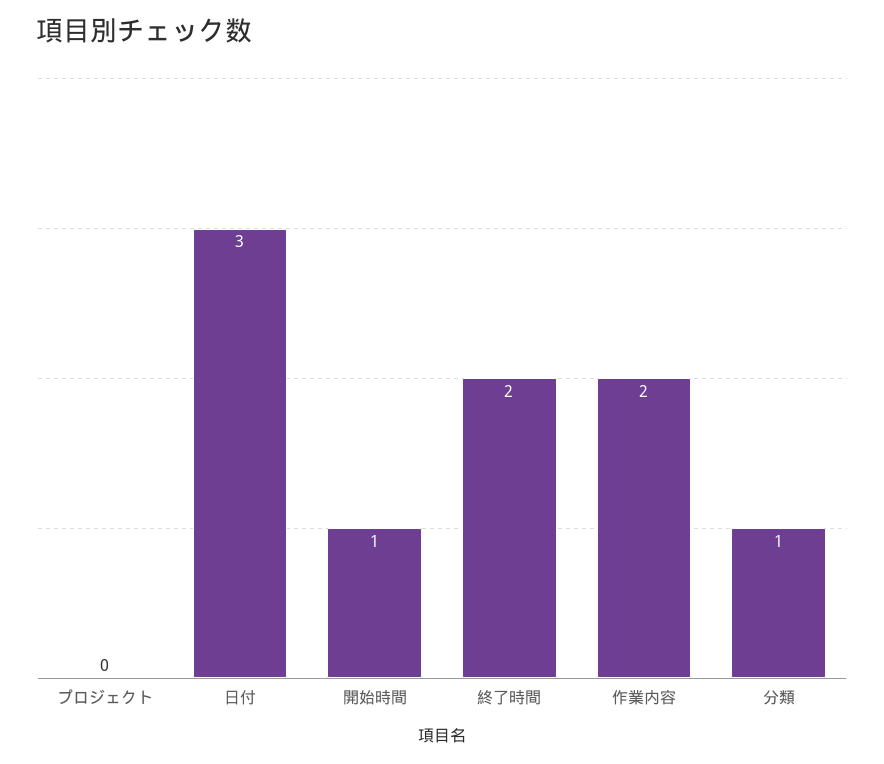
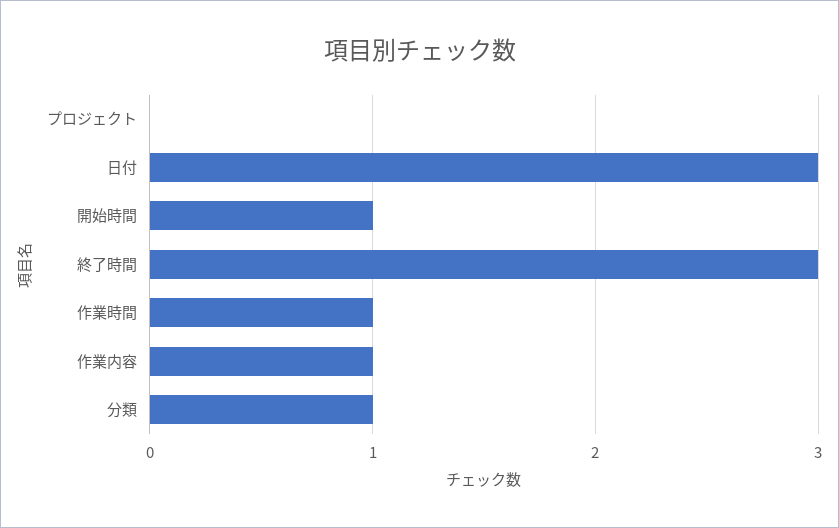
終了時間: 2 -> 3
作業内容: 2 -> 1
作業時間: none -> 1

